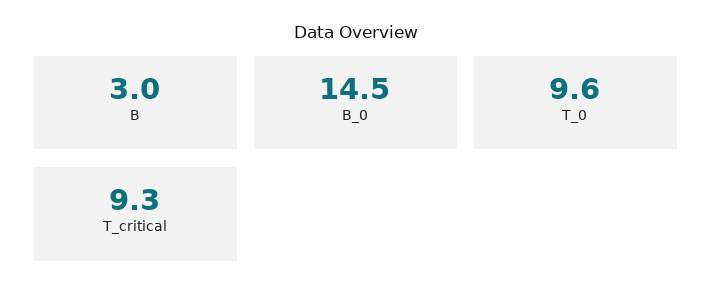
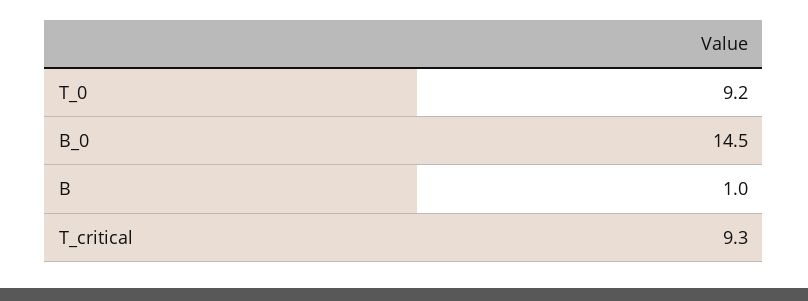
B: 3 -> 1
T_0: 9.6 -> 9.2

